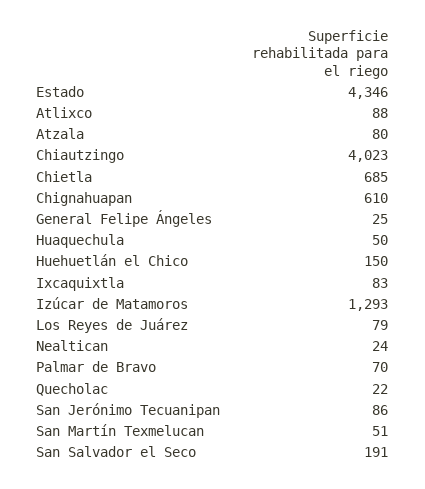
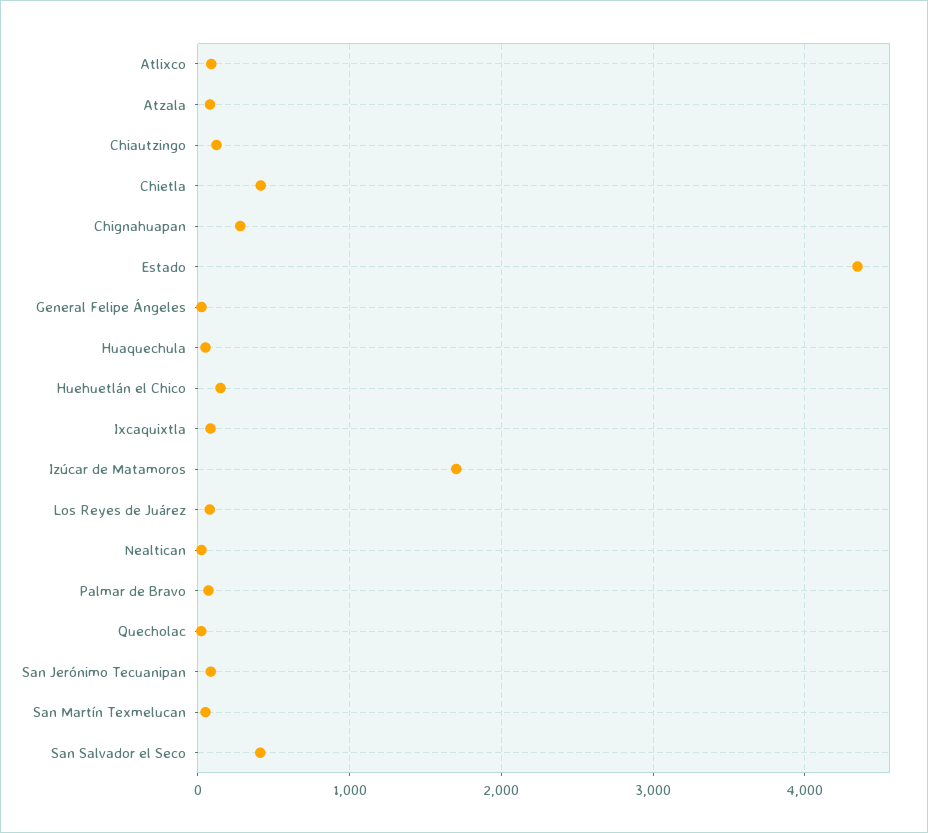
Chiautzingo: 4023 -> 100
Chietla: 685 -> 400
Chignahuapan: 610 -> 300
Izúcar de Matamoros: 1293 -> 1700
San Salvador el Seco: 191 -> 400

